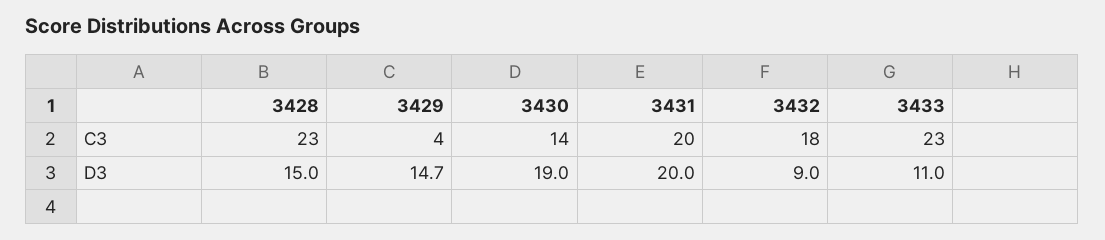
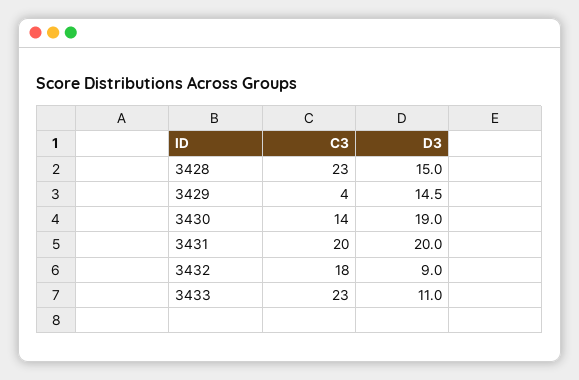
3429, D3: 14.7 -> 14.5

